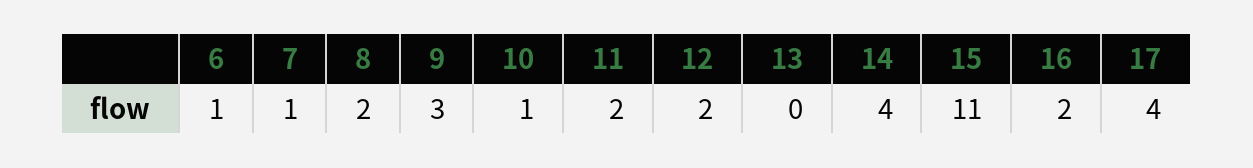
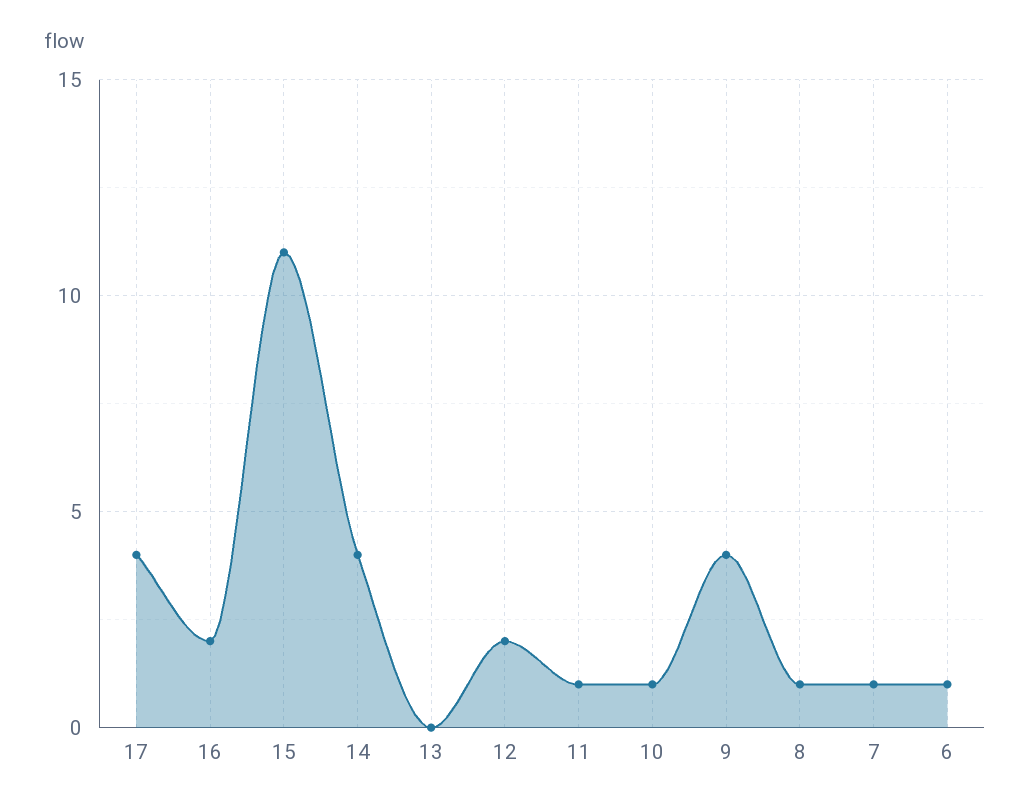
8: 2 -> 1
9: 3 -> 4
11: 2 -> 1

